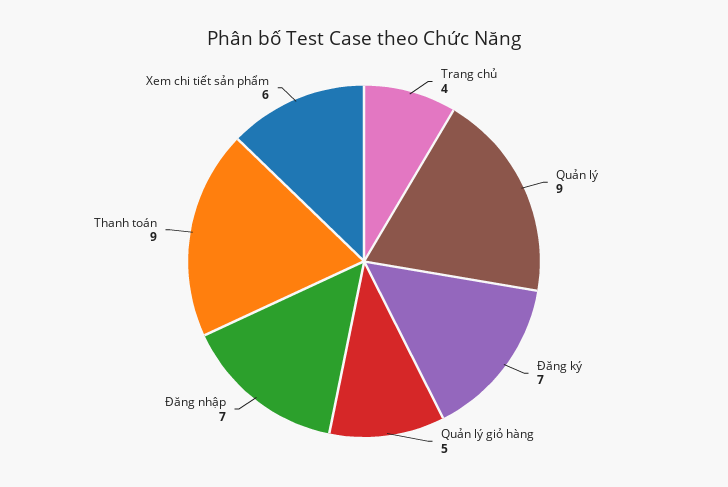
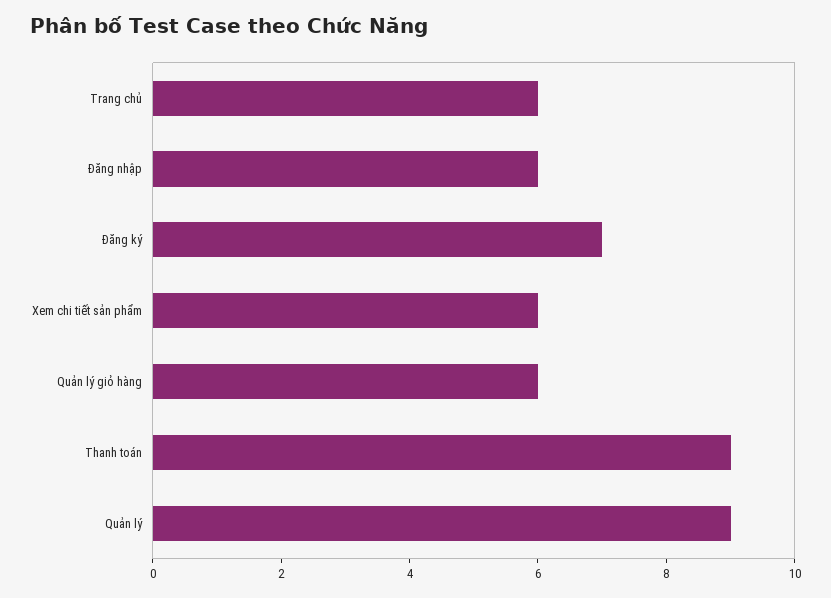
Trang chủ: 4 -> 6
Quản lý giỏ hàng: 5 -> 6
Đăng nhập: 7 -> 6

